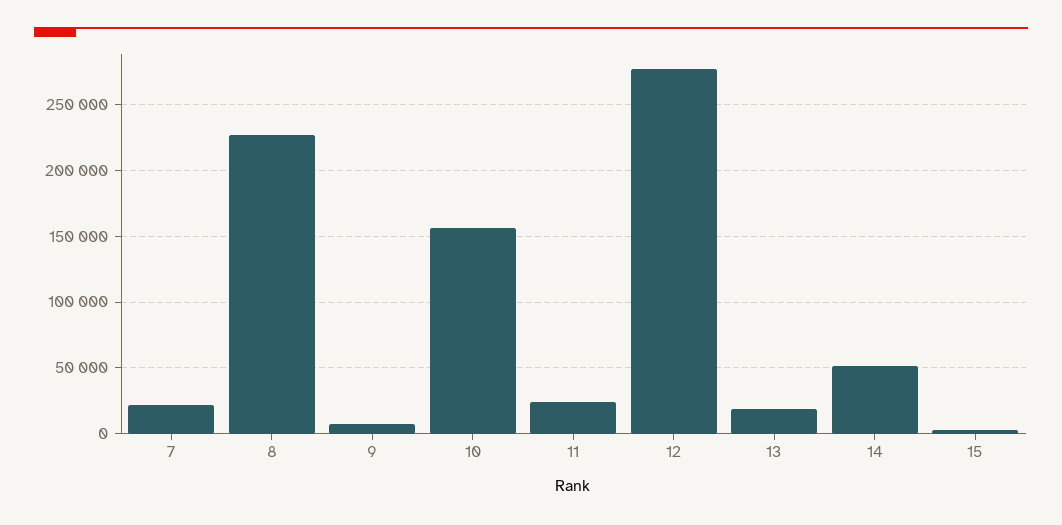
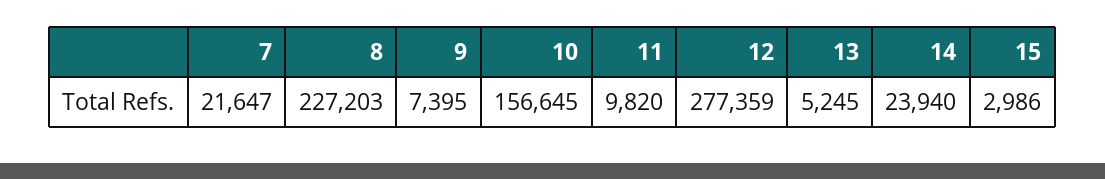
11: 25000 -> 9820
13: 20000 -> 5245
14: 50000 -> 23940

